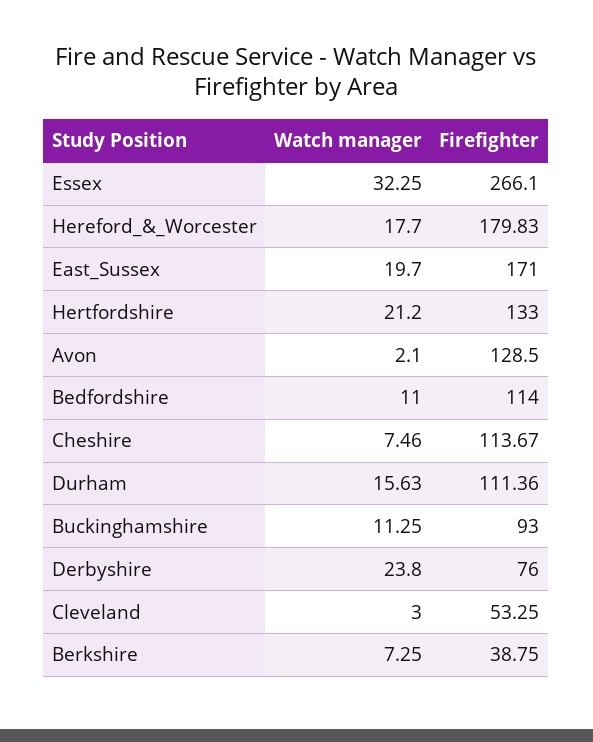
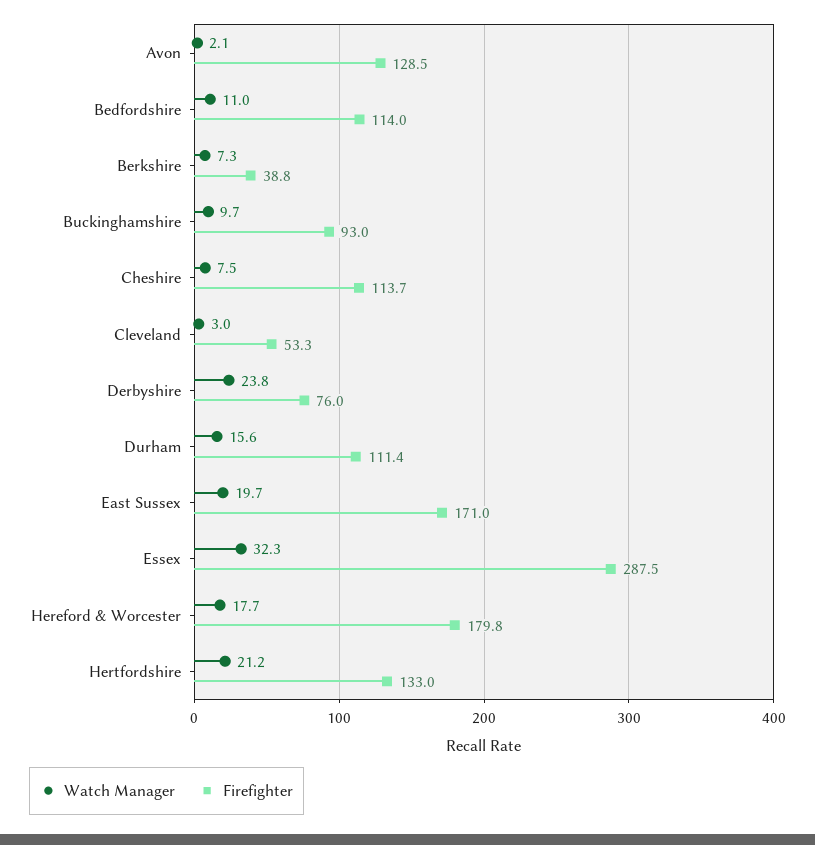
Firefighter, Essex: 266.1 -> 287.5
Watch manager, Buckinghamshire: 11.25 -> 9.7

